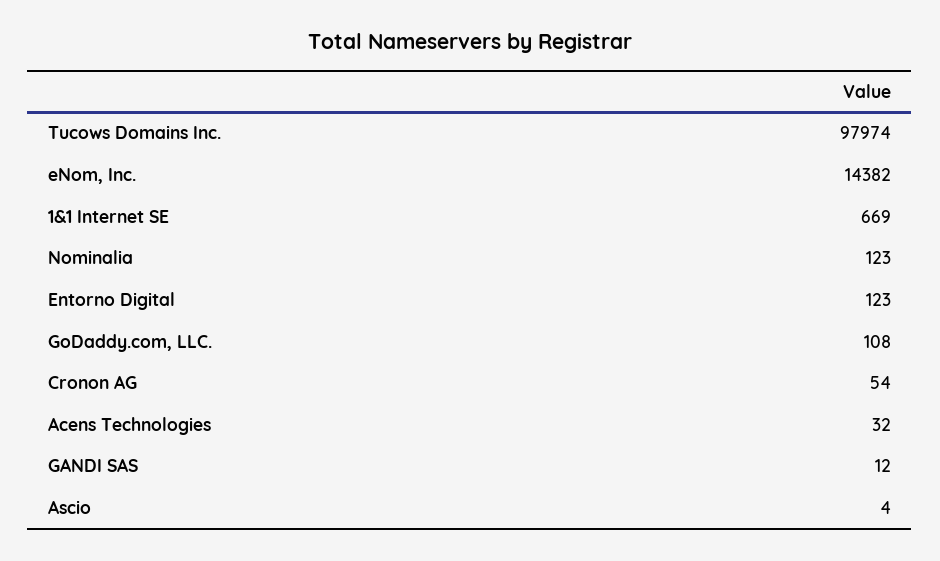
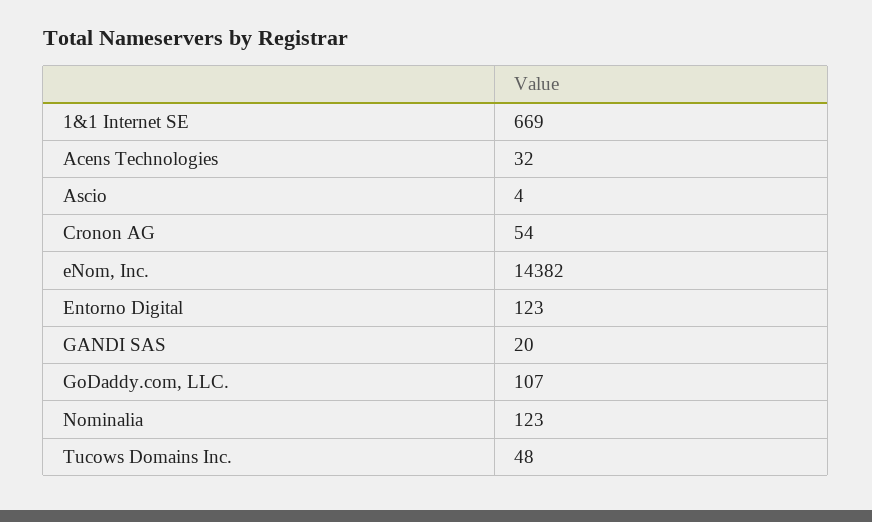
Tucows Domains Inc.: 97974 -> 48
GoDaddy.com, LLC.: 108 -> 107
GANDI SAS: 12 -> 20

